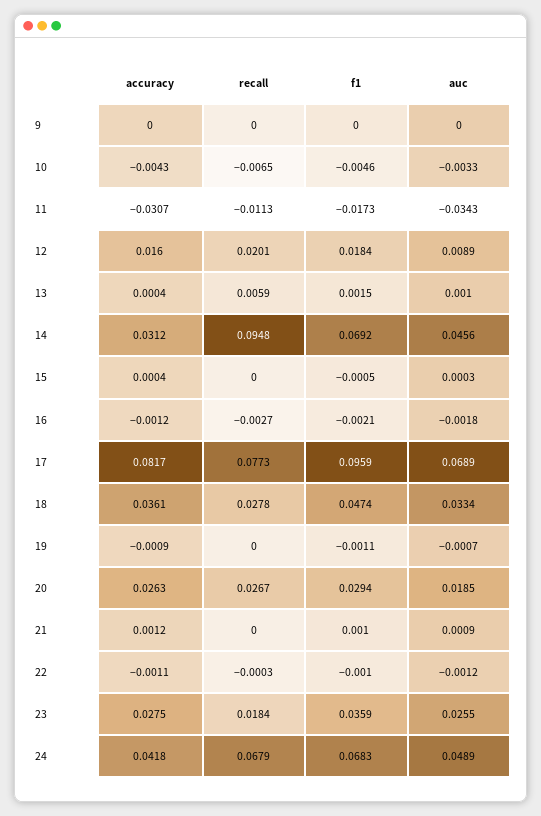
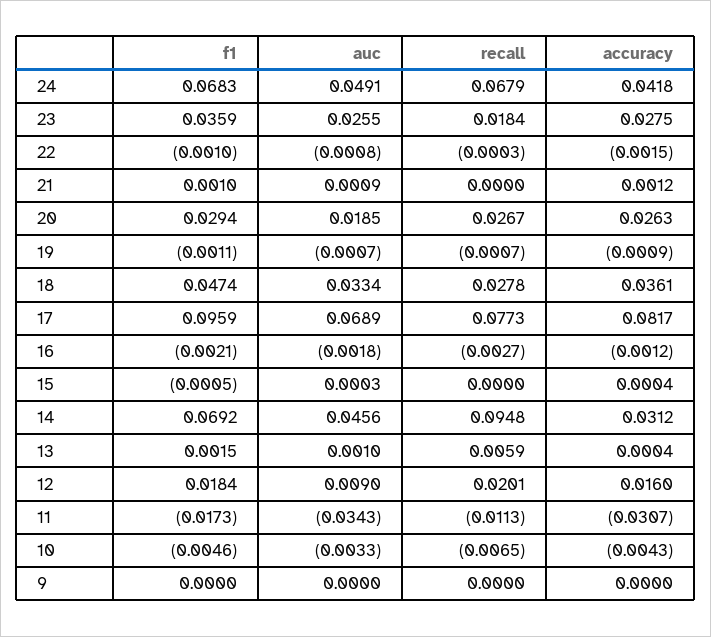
auc, 12: 0.0089 -> 0.009
recall, 19: 0 -> -0.0007
accuracy, 22: -0.0011 -> -0.0015
auc, 22: -0.0012 -> -0.0008
auc, 24: 0.0489 -> 0.0491

